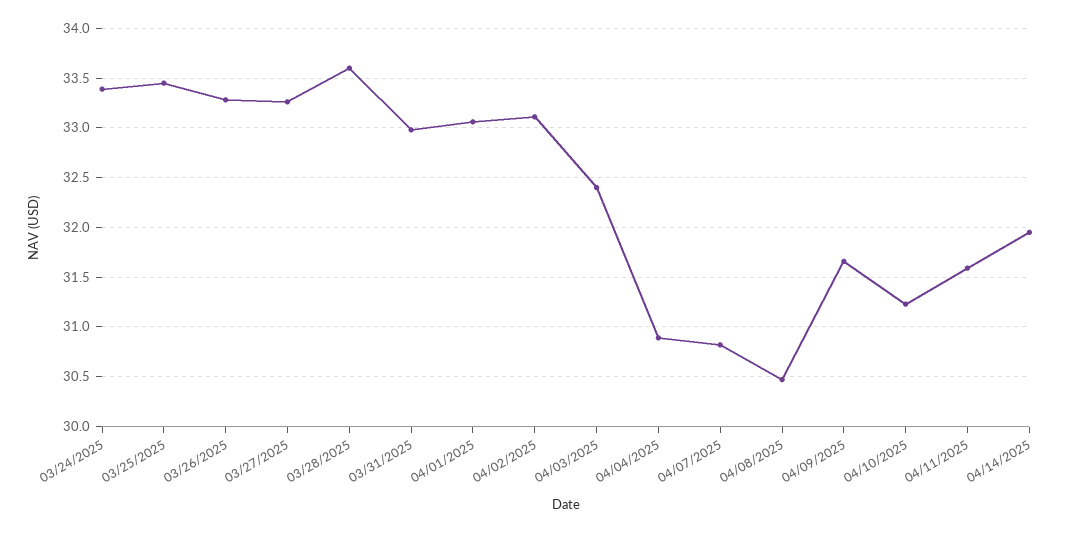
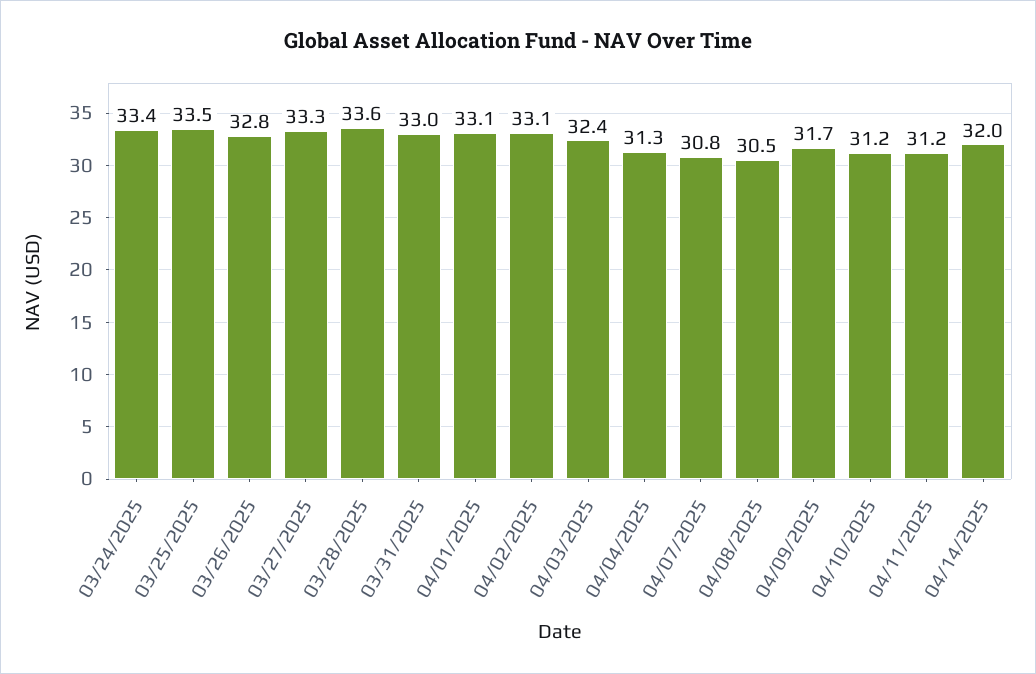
03/26/2025: 33.3 -> 32.8
04/04/2025: 30.9 -> 31.3
04/11/2025: 31.6 -> 31.2

